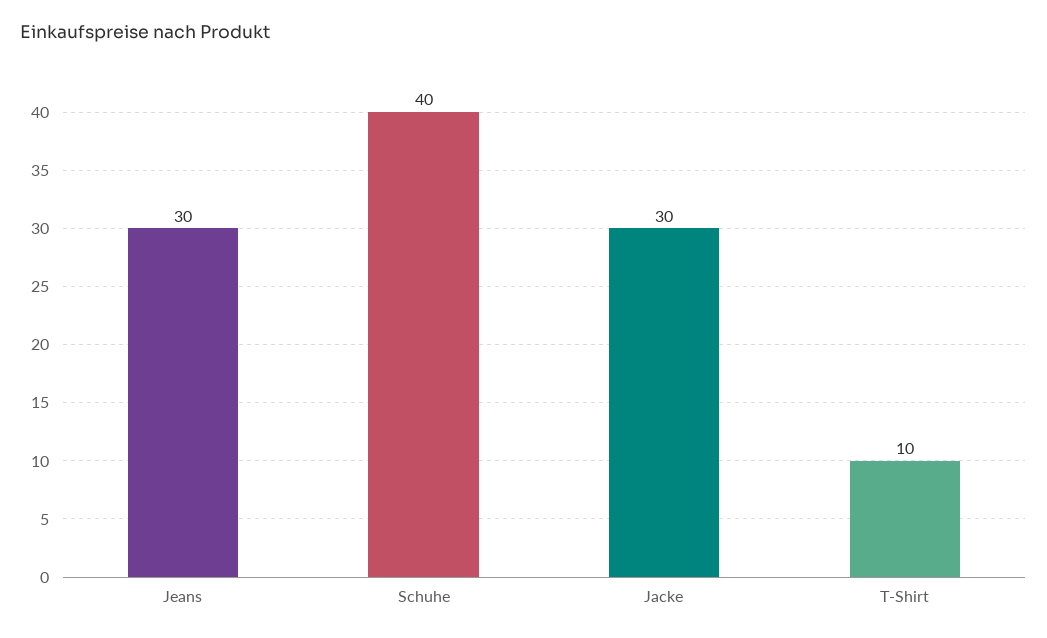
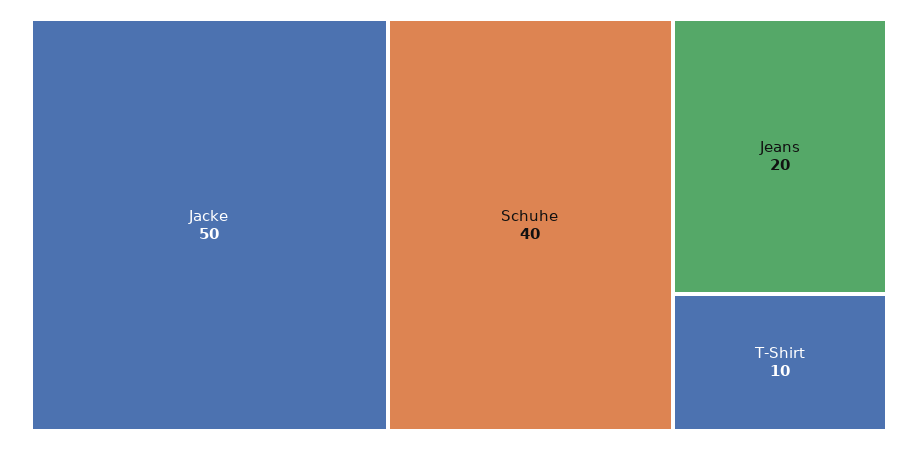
Jeans: 30 -> 20
Jacke: 30 -> 50

